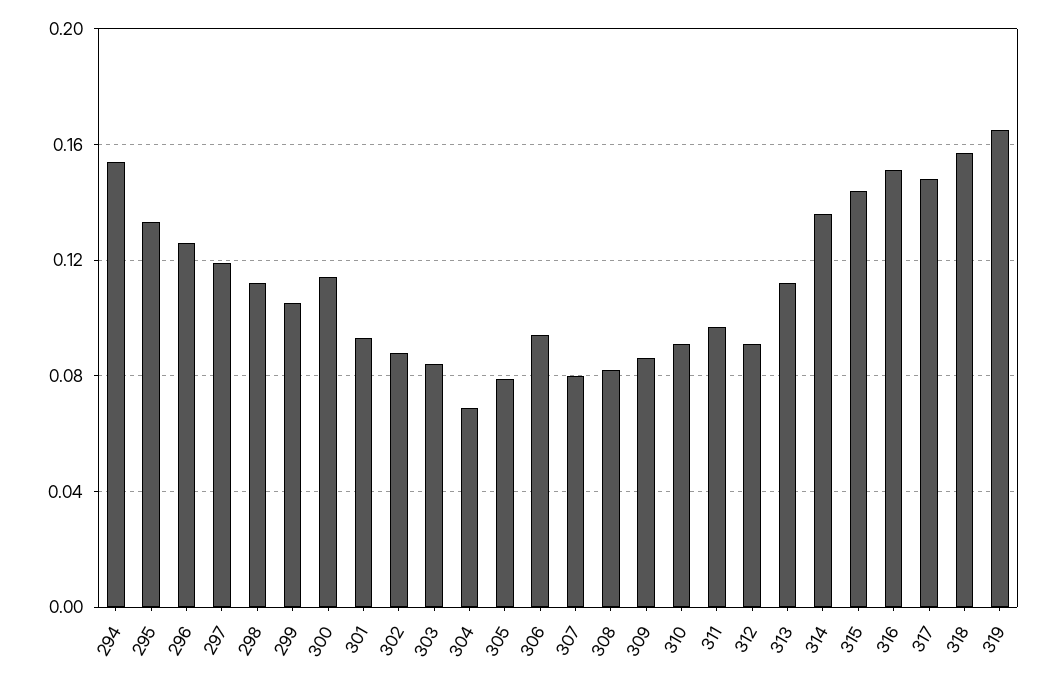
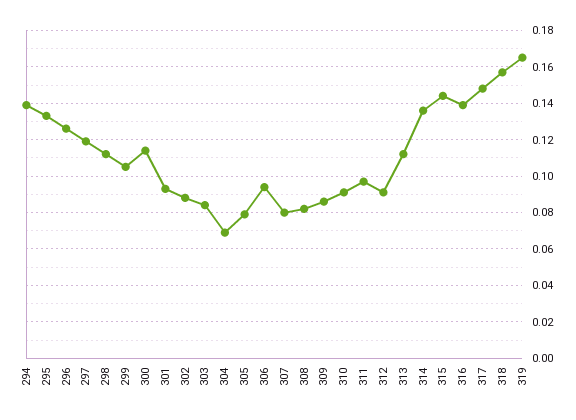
294: 0.155 -> 0.14
316: 0.15 -> 0.14

